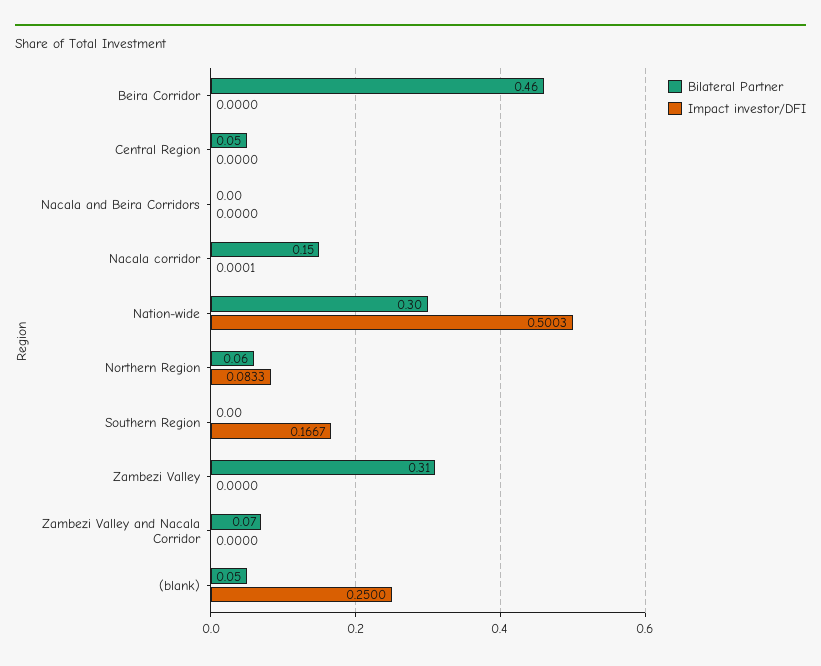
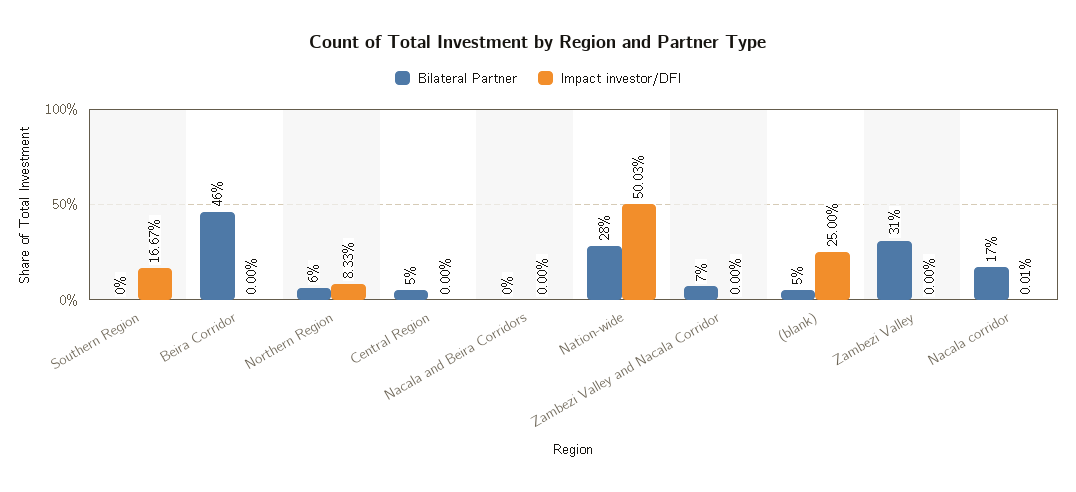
Bilateral Partner, Nacala corridor: 0.15 -> 0.17
Bilateral Partner, Nation-wide: 0.3 -> 0.28

